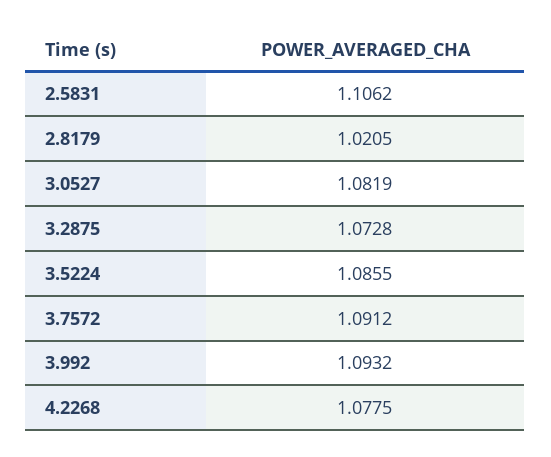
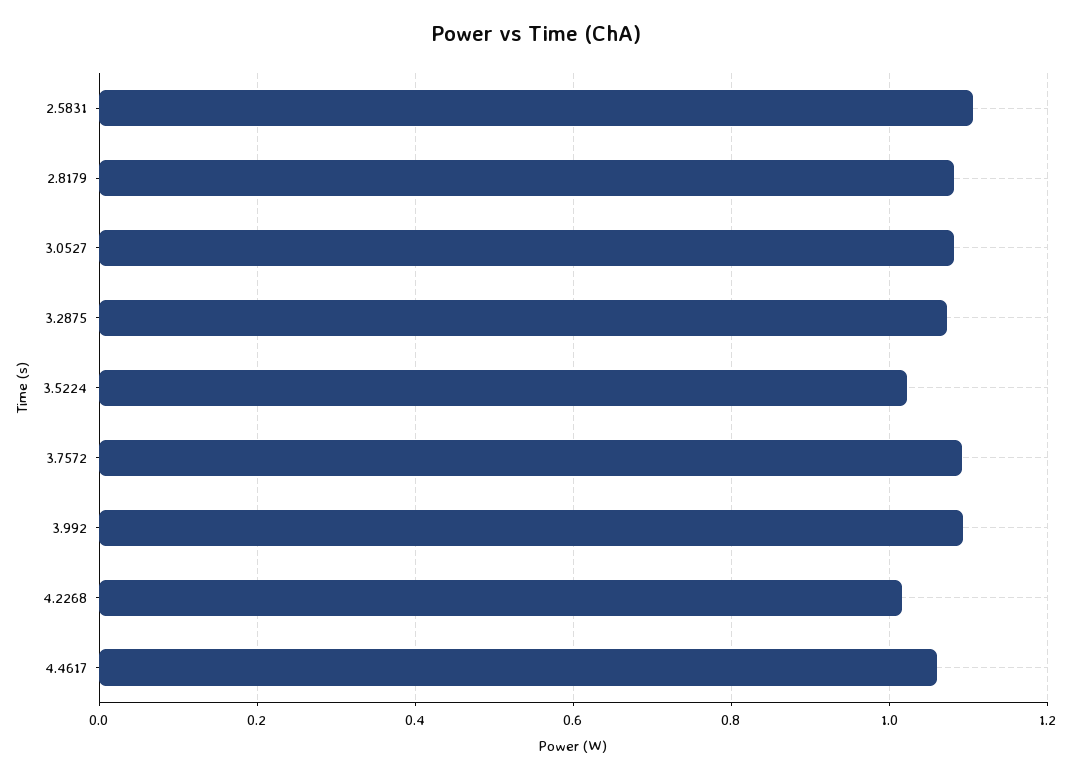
2.8179: 1.0205 -> 1.08
3.5224: 1.0855 -> 1.02
4.2268: 1.0775 -> 1.02
4.4617: none -> 1.06

